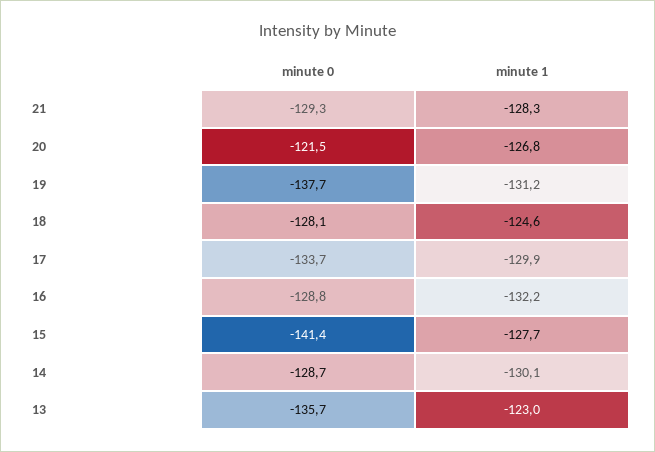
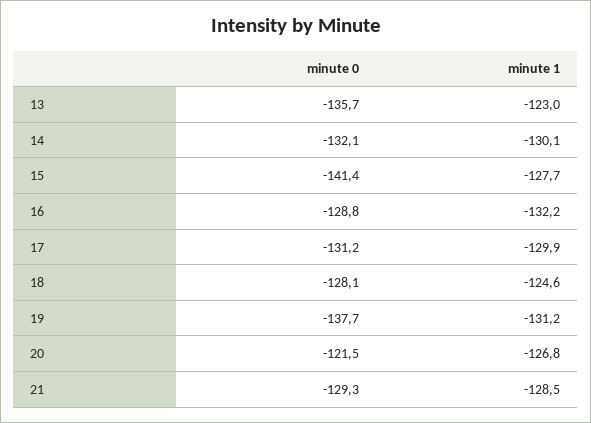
minute 1, 21: -128.3 -> -128.5
minute 0, 17: -133.7 -> -131.2
minute 0, 14: -128.7 -> -132.1

